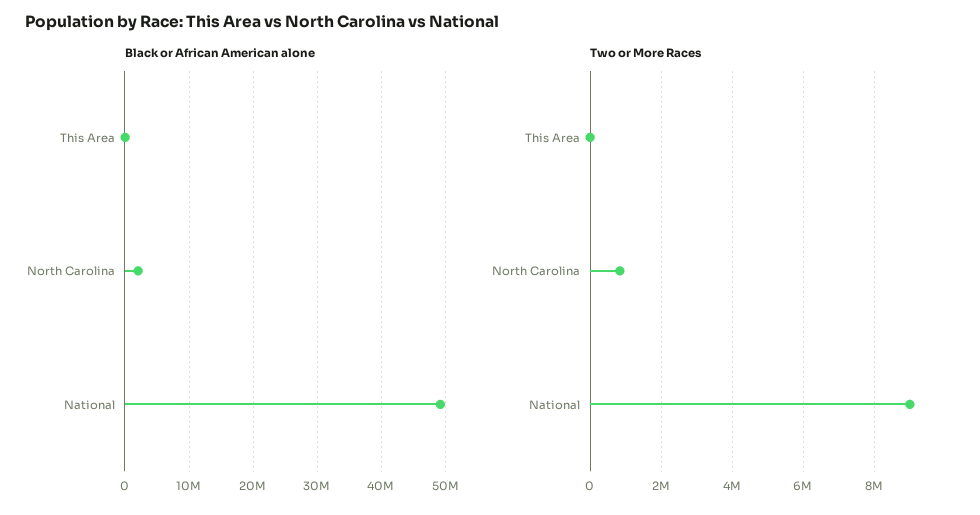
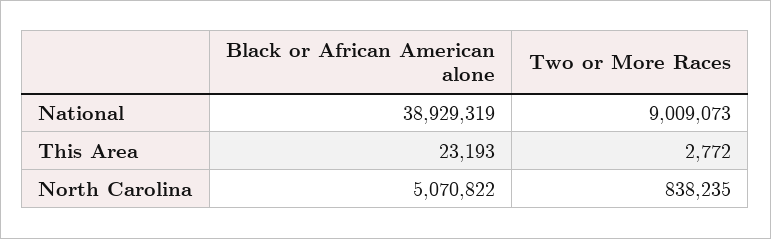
Black or African American alone, North Carolina: 2000000 -> 5070822
Black or African American alone, National: 49000000 -> 38929319

